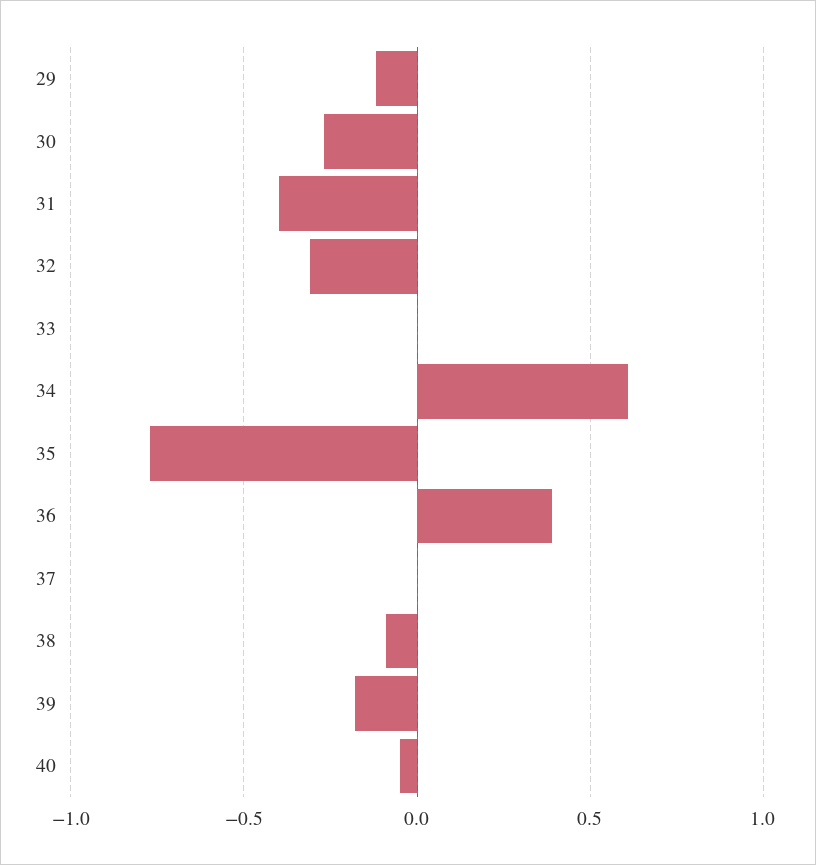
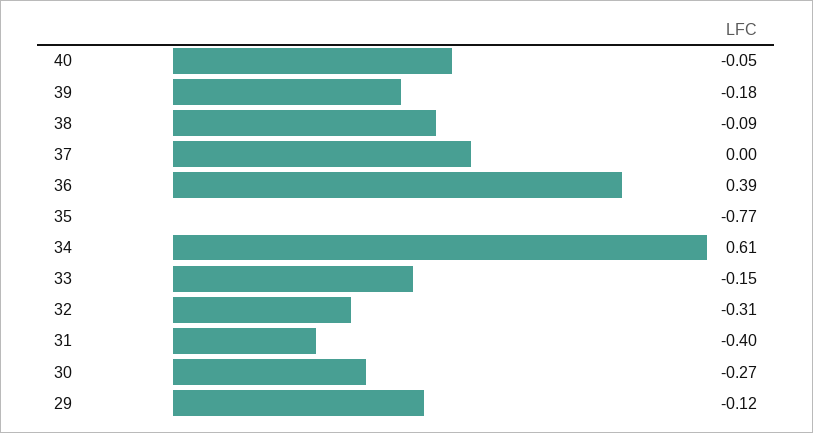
33: 0 -> -0.15

